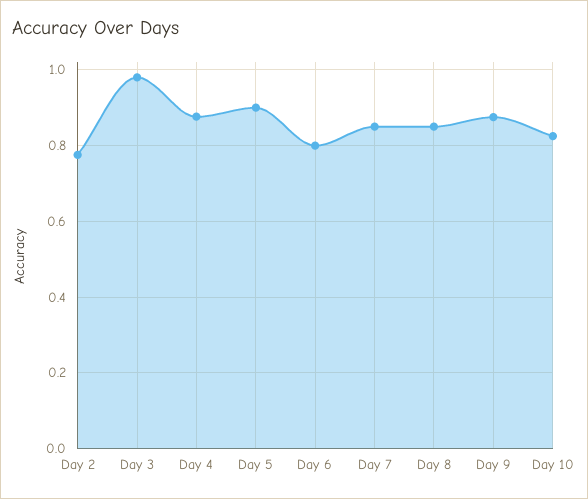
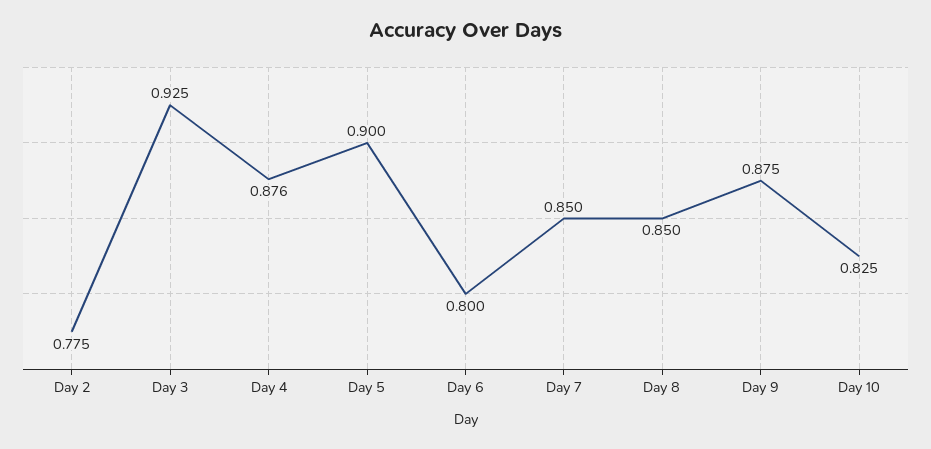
Day 3: 0.98 -> 0.925

